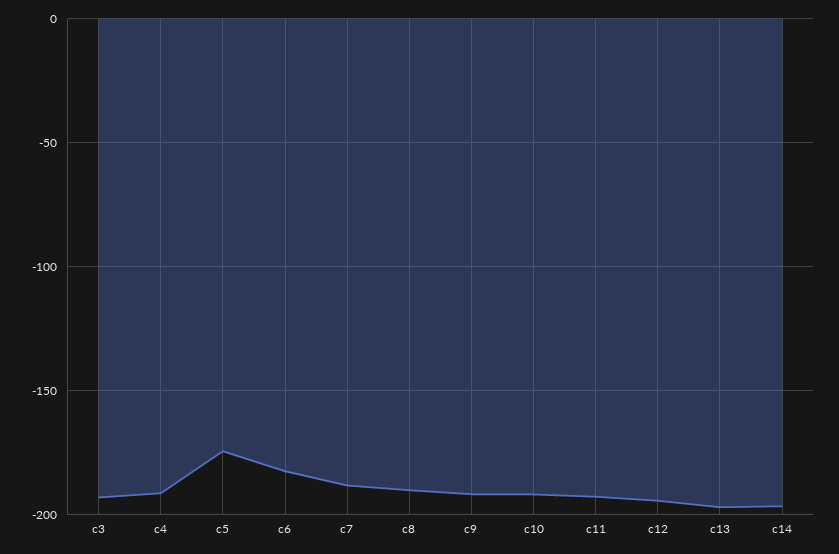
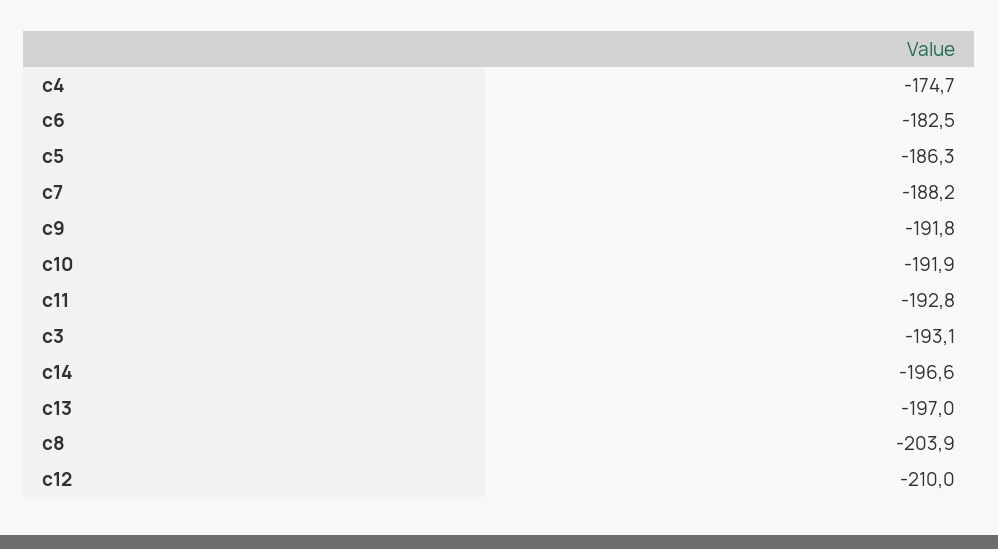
c4: -190 -> -174.7
c5: -175 -> -186.3
c8: -190 -> -203.9
c12: -195 -> -210

